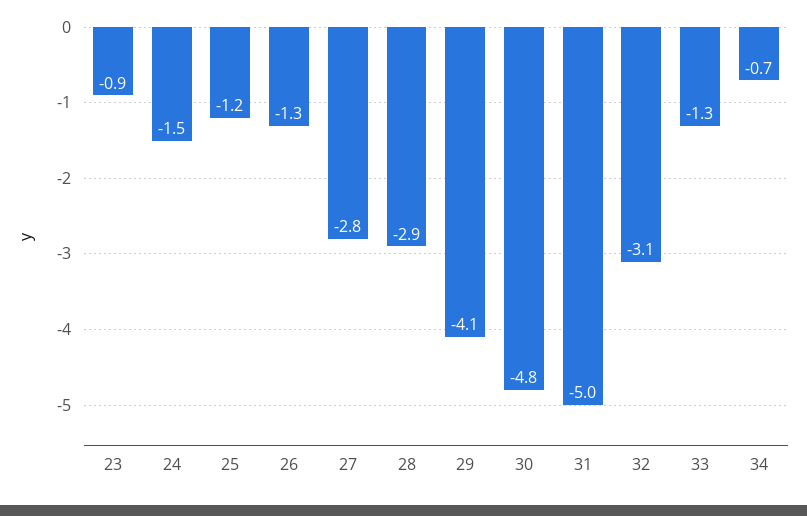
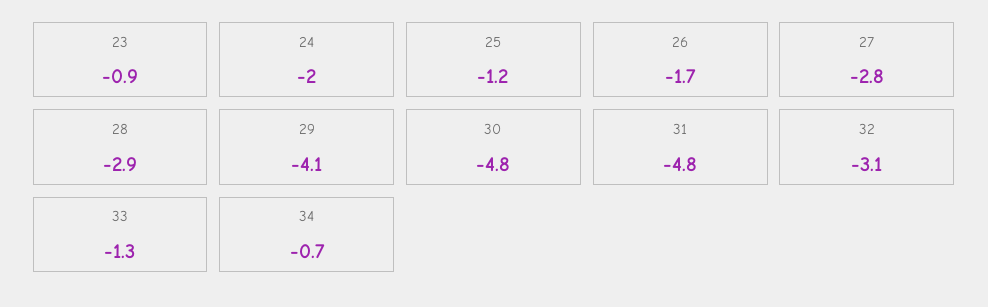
24: -1.5 -> -2
26: -1.3 -> -1.7
31: -5 -> -4.8

